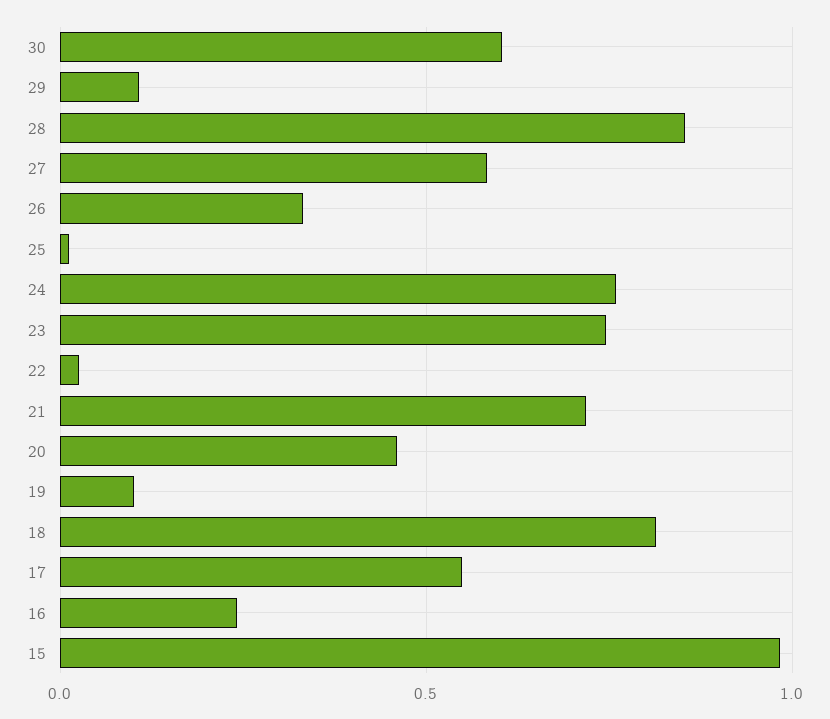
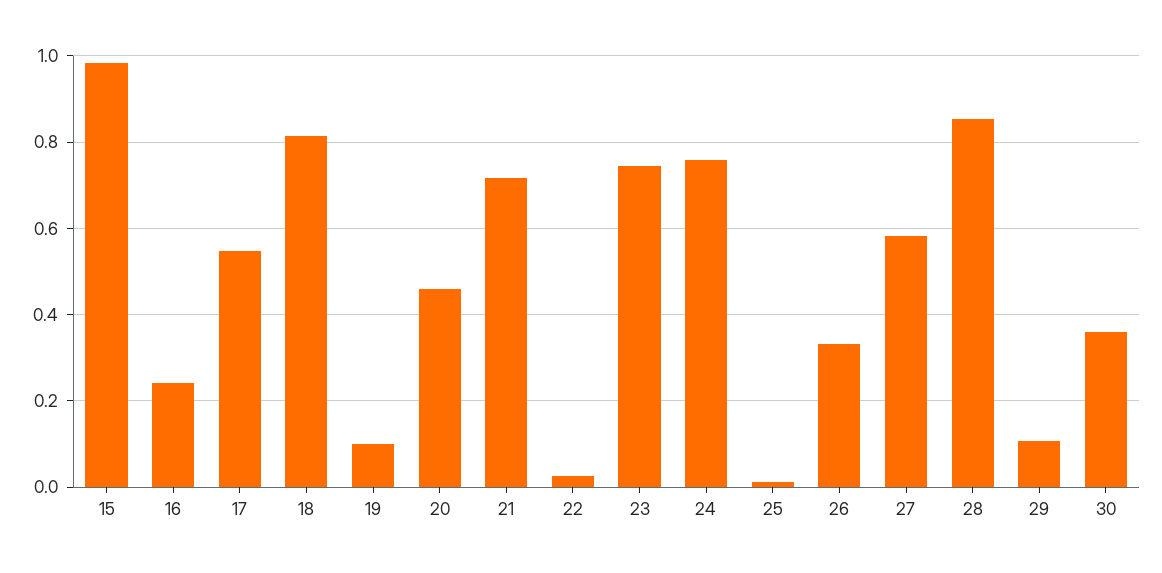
30: 0.6 -> 0.36

